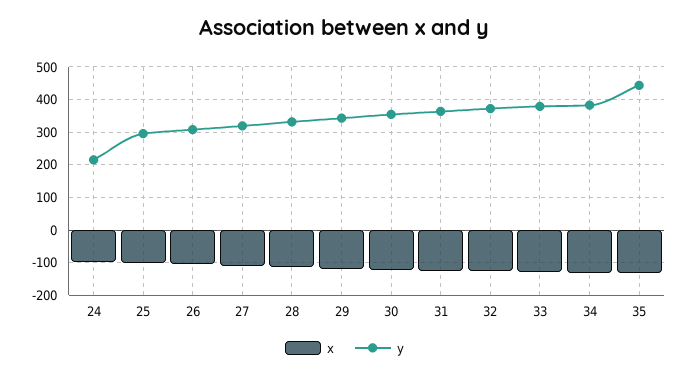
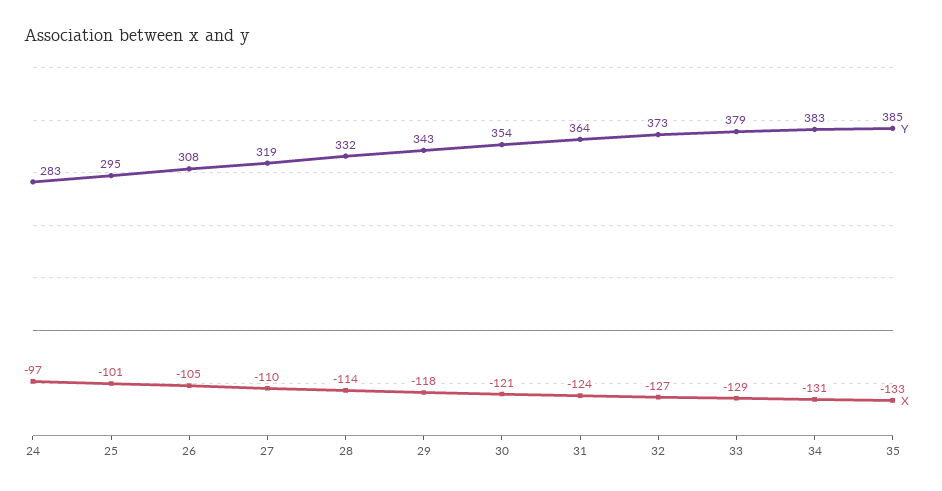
y, 24: 220 -> 283
y, 35: 440 -> 385

